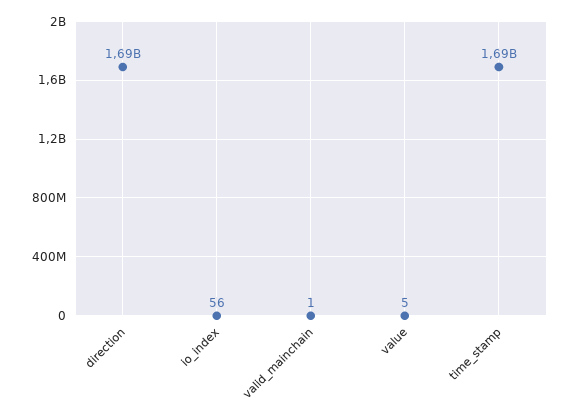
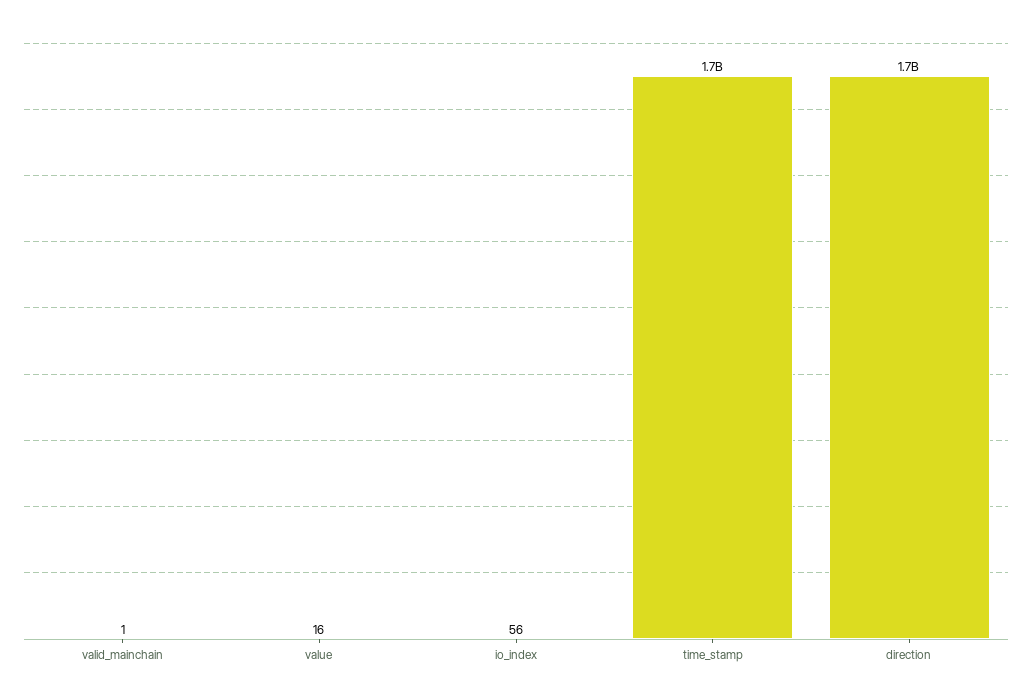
value: 5 -> 16

